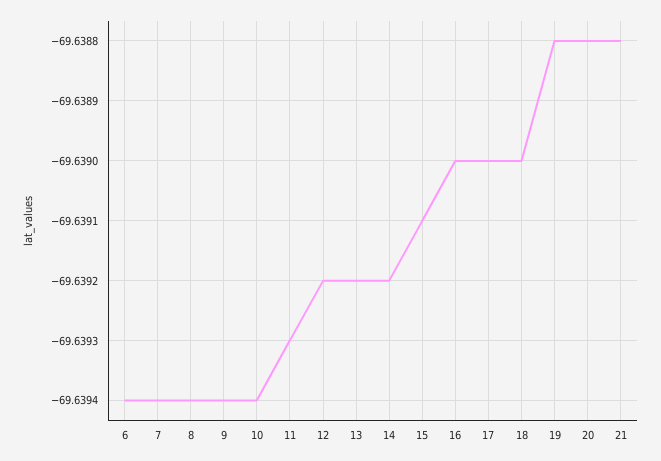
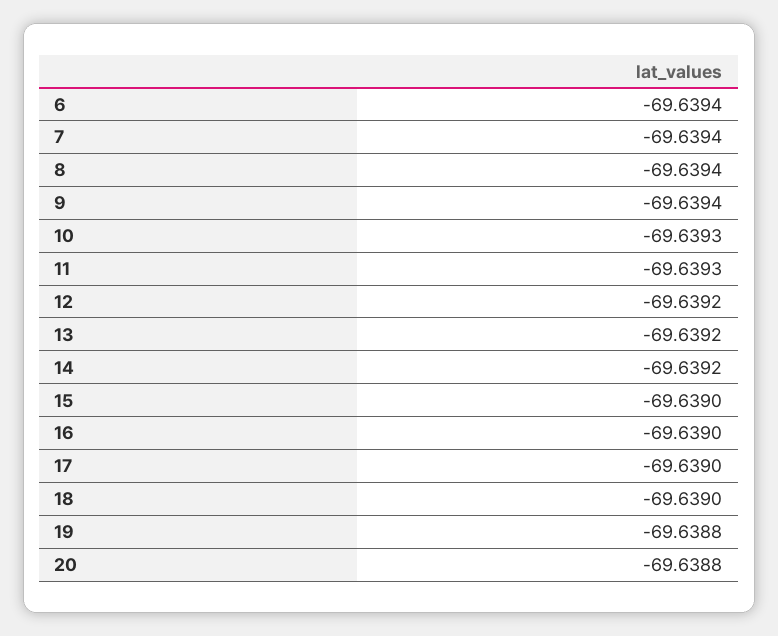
10: -69.6394 -> -69.6393
15: -69.6391 -> -69.639
21: -69.6388 -> none

